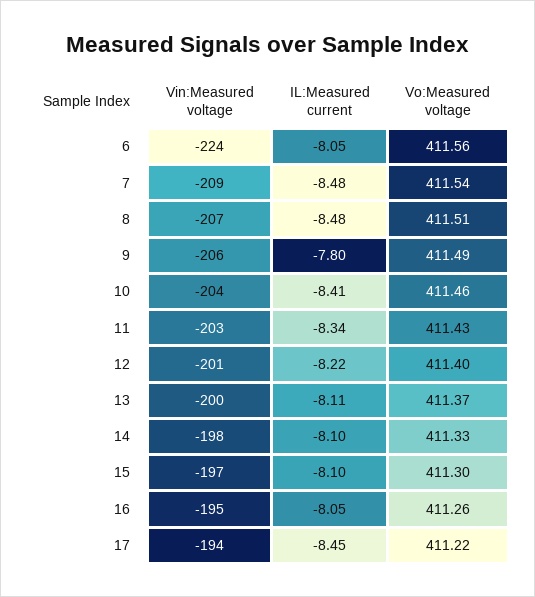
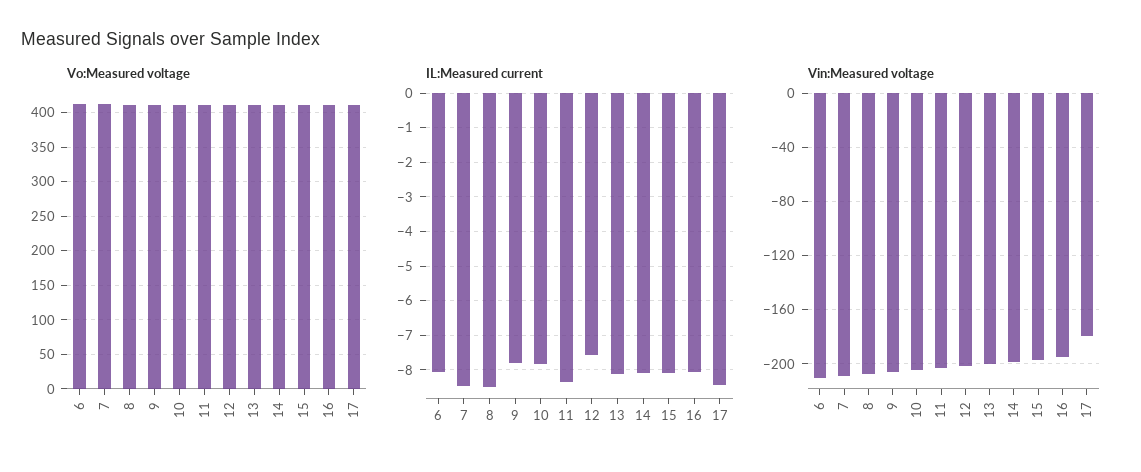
Vin:Measured voltage, 6: -224 -> -210
IL:Measured current, 10: -8.41 -> -7.8
IL:Measured current, 12: -8.22 -> -7.6
Vin:Measured voltage, 17: -194 -> -180

